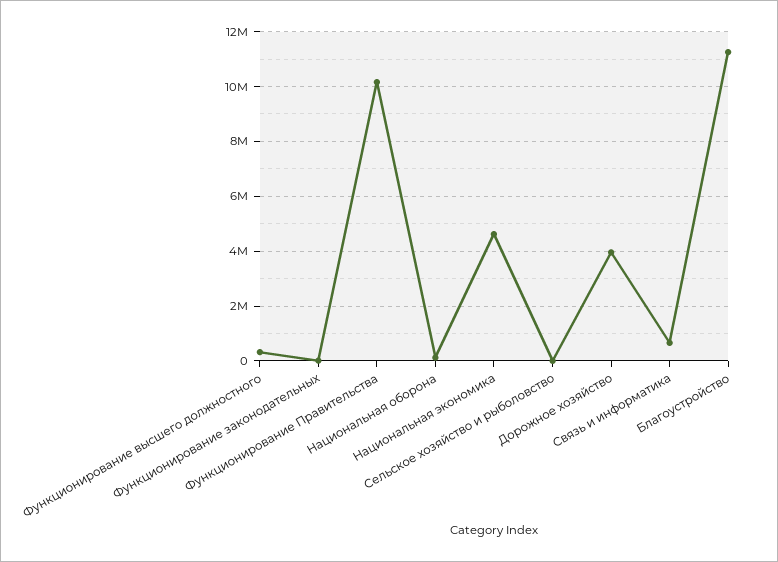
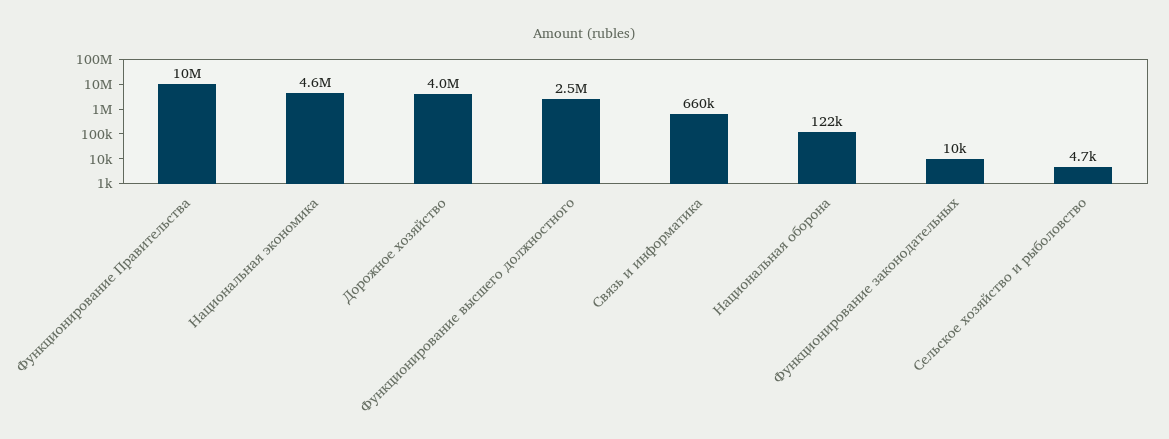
Функционирование высшего должностного: 250000 -> 2500000
Благоустройство: 11250000 -> none

